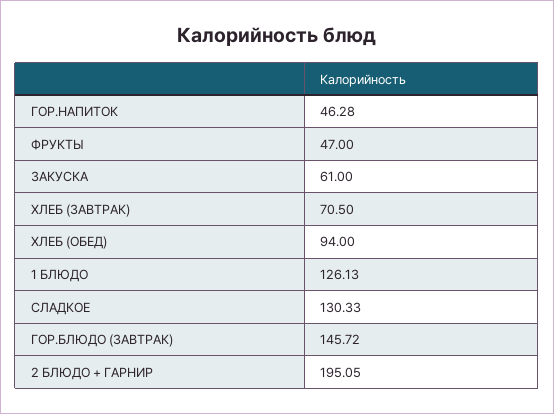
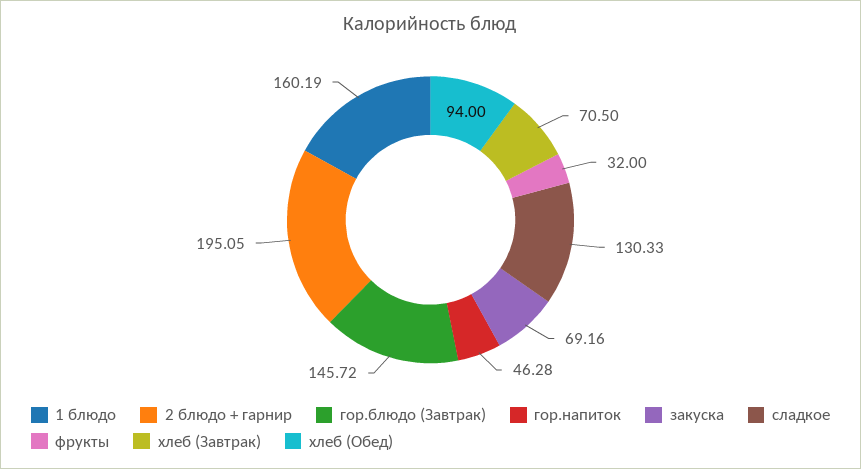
ФРУКТЫ: 47 -> 32
ЗАКУСКА: 61 -> 69.16
1 БЛЮДО: 126.13 -> 160.19

